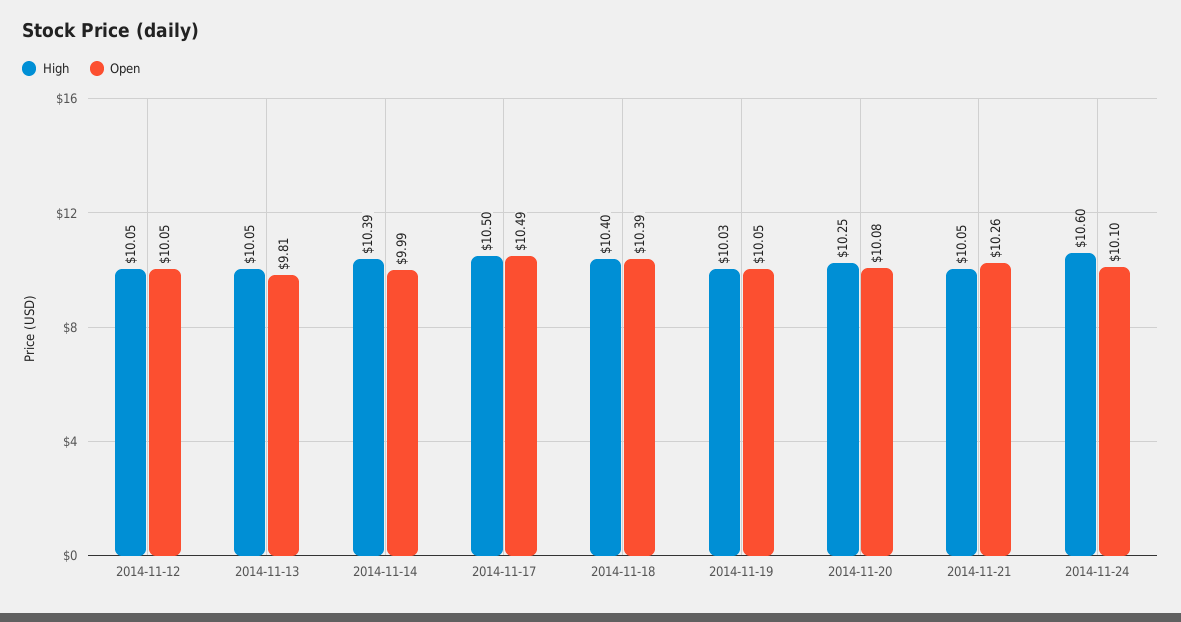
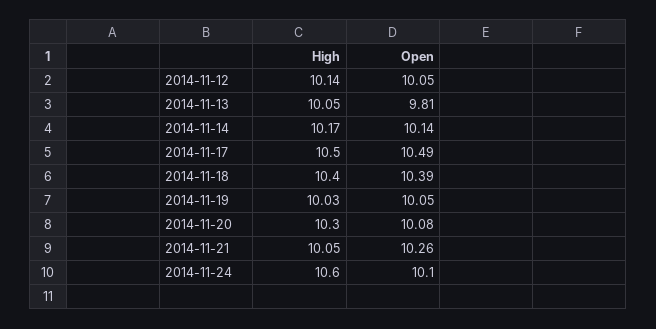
High, 2014-11-12: 10.05 -> 10.14
High, 2014-11-14: 10.39 -> 10.17
Open, 2014-11-14: 9.99 -> 10.14
High, 2014-11-20: 10.25 -> 10.3

